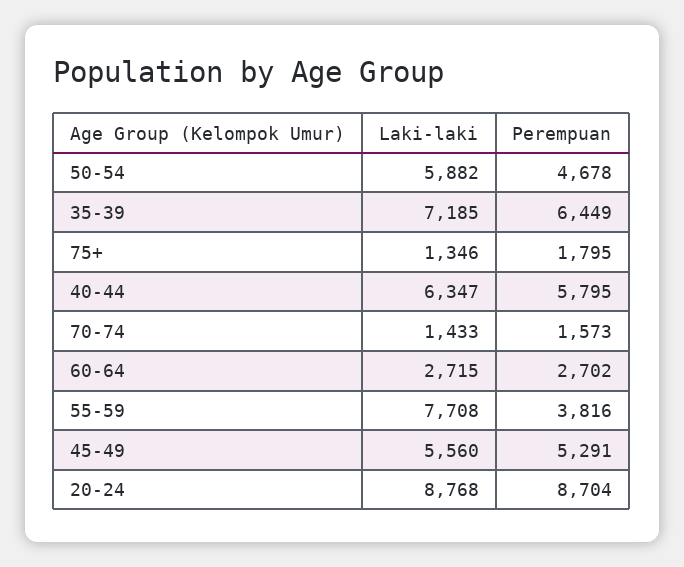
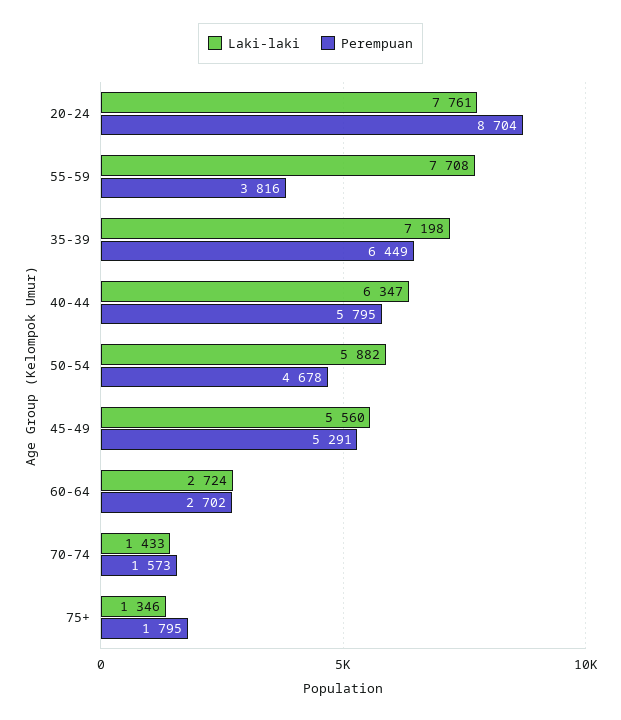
Laki-laki, 35-39: 7185 -> 7198
Laki-laki, 60-64: 2715 -> 2724
Laki-laki, 20-24: 8768 -> 7761

